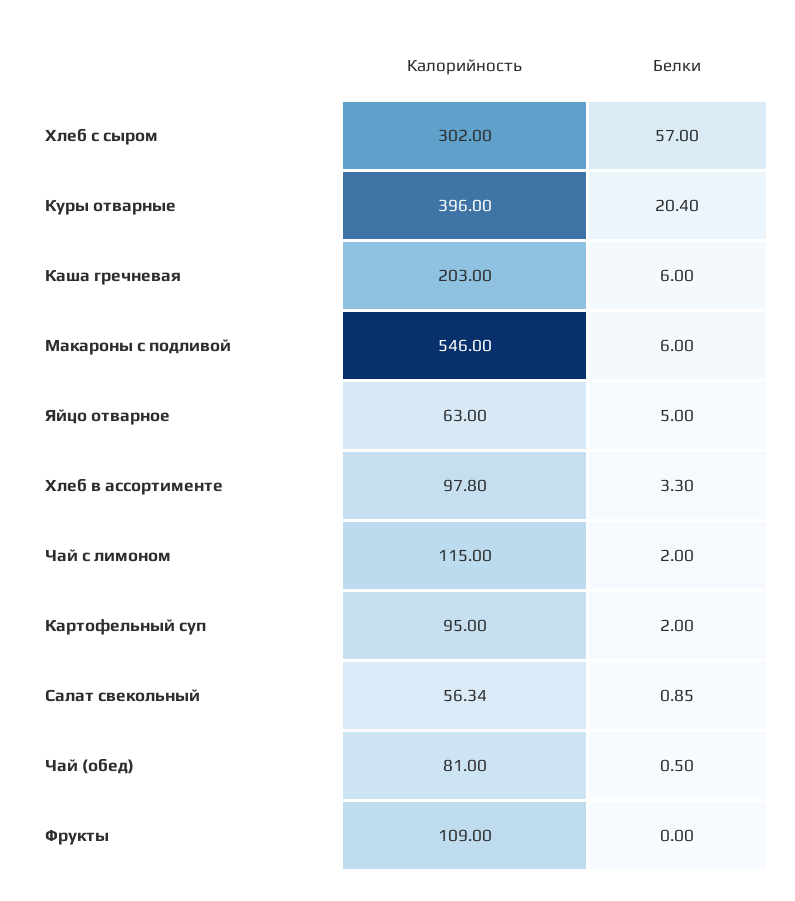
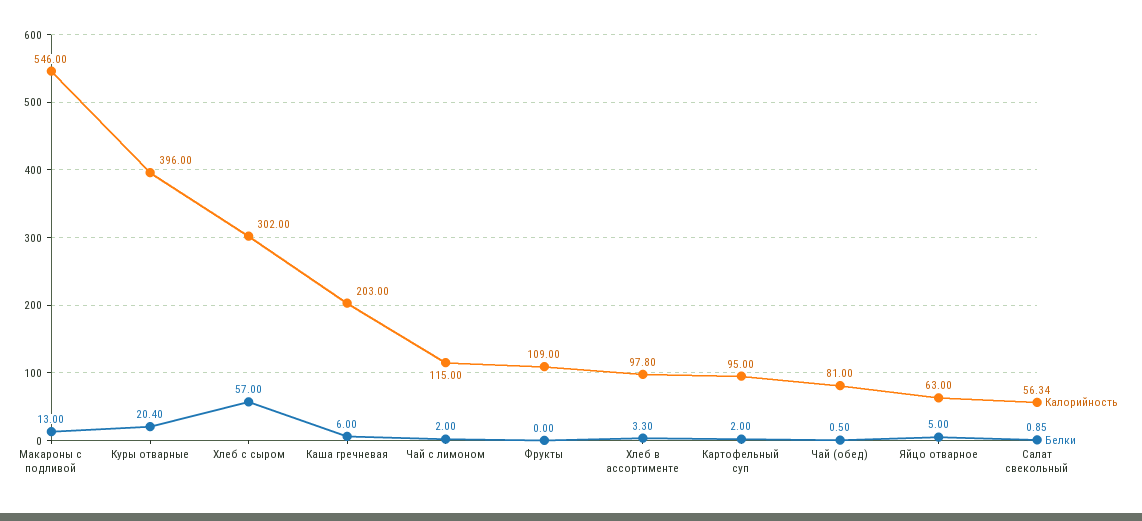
Белки, Макароны с подливой: 6 -> 13

